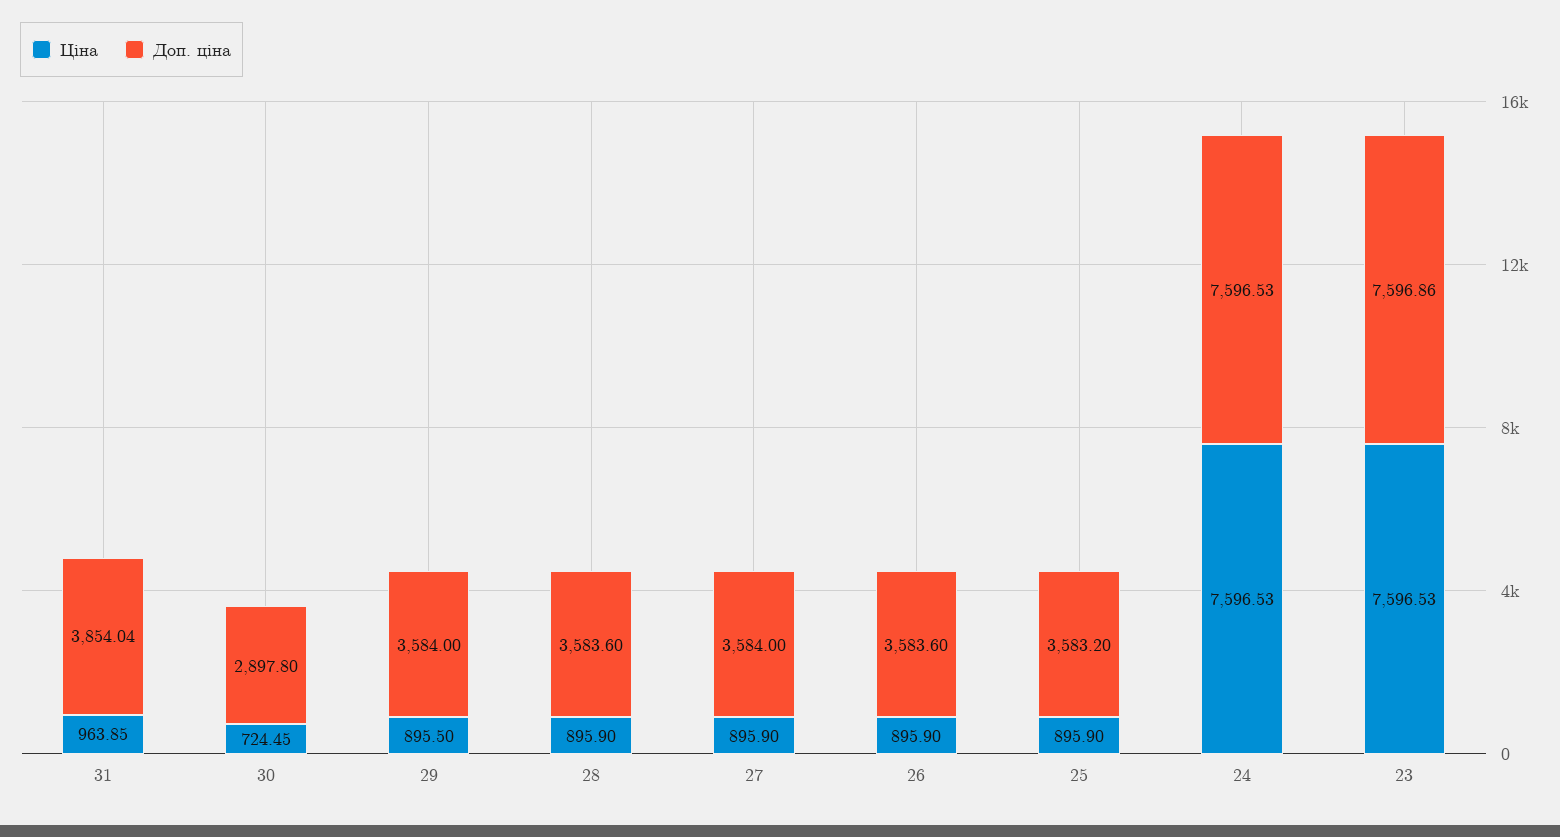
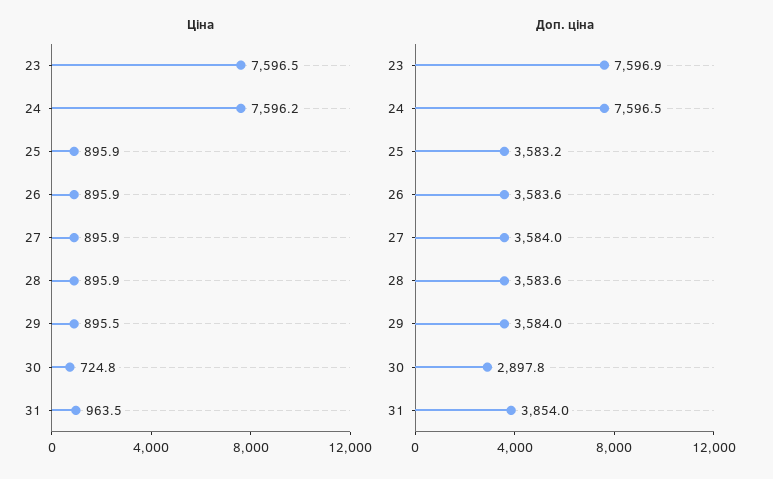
Ціна, 31: 963.85 -> 963.5
Ціна, 30: 724.45 -> 724.8
Ціна, 24: 7596.53 -> 7596.2

